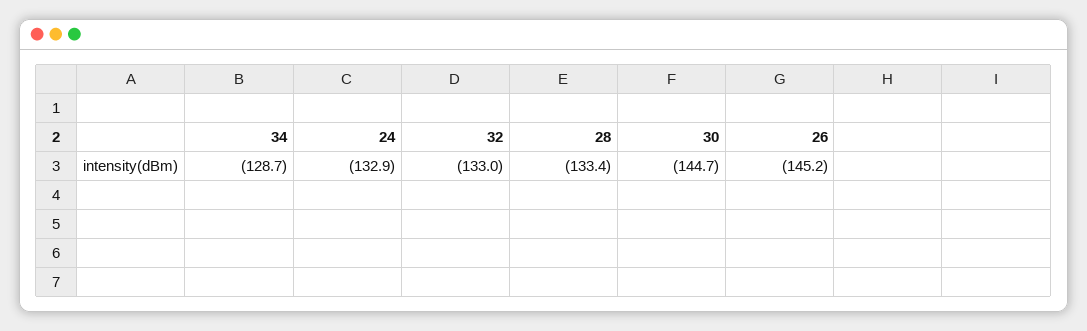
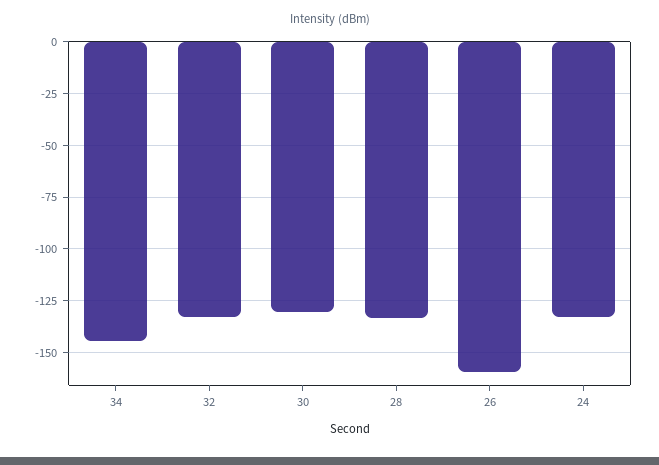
34: -128.7 -> -145
30: -144.7 -> -130
26: -145.2 -> -160

